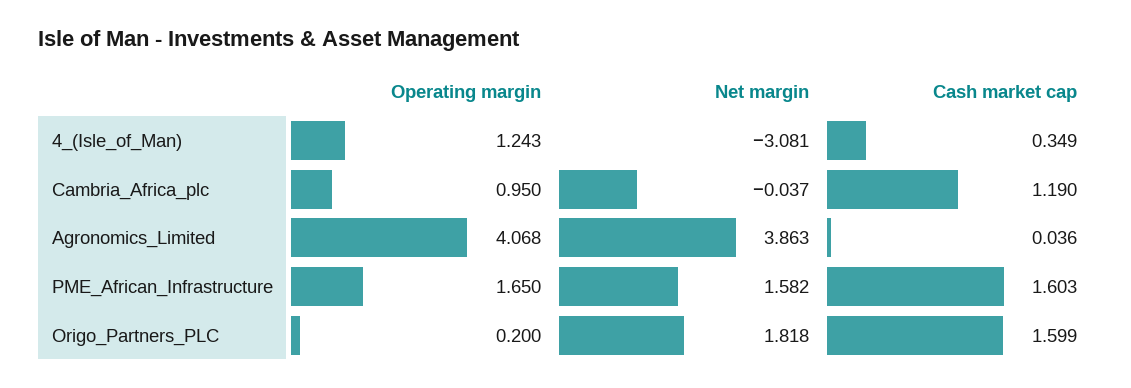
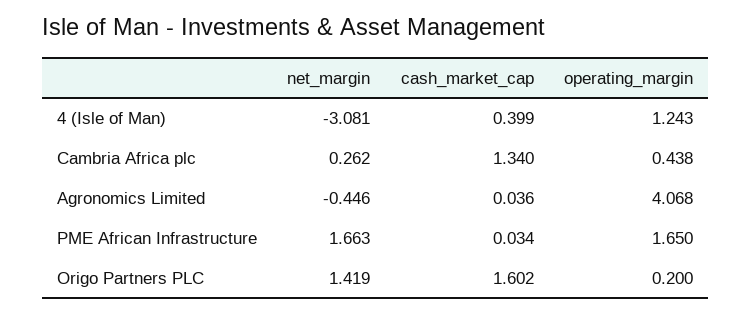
Cash market cap, 4_(Isle_of_Man): 0.349 -> 0.399
Operating margin, Cambria_Africa_plc: 0.95 -> 0.438
Net margin, Cambria_Africa_plc: -0.037 -> 0.262
Cash market cap, Cambria_Africa_plc: 1.19 -> 1.34
Net margin, Agronomics_Limited: 3.863 -> -0.446
Net margin, PME_African_Infrastructure: 1.582 -> 1.663
Cash market cap, PME_African_Infrastructure: 1.603 -> 0.034
Net margin, Origo_Partners_PLC: 1.818 -> 1.419
Cash market cap, Origo_Partners_PLC: 1.599 -> 1.602

